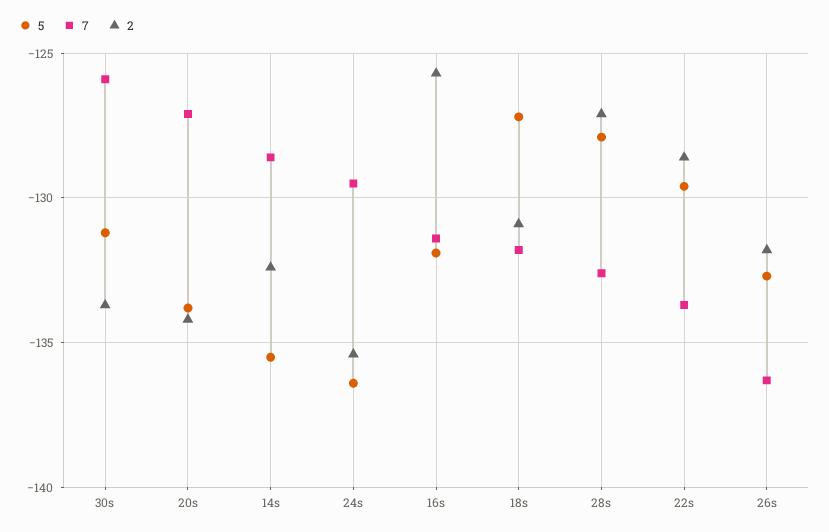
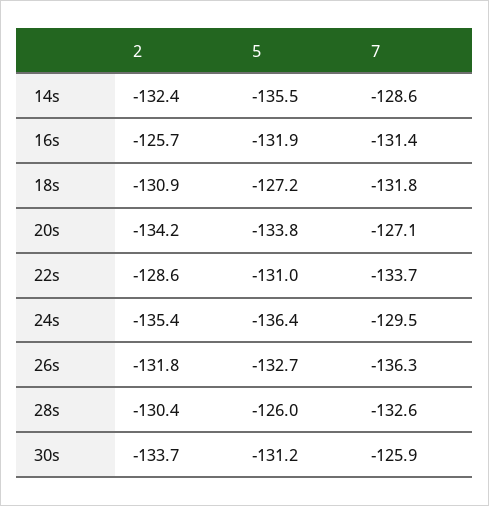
5, 28s: -128 -> -126
2, 28s: -127 -> -130.4
5, 22s: -129.5 -> -131

